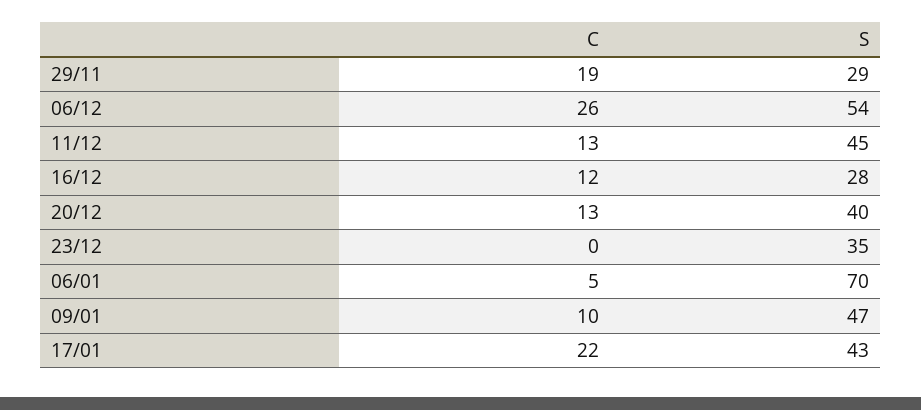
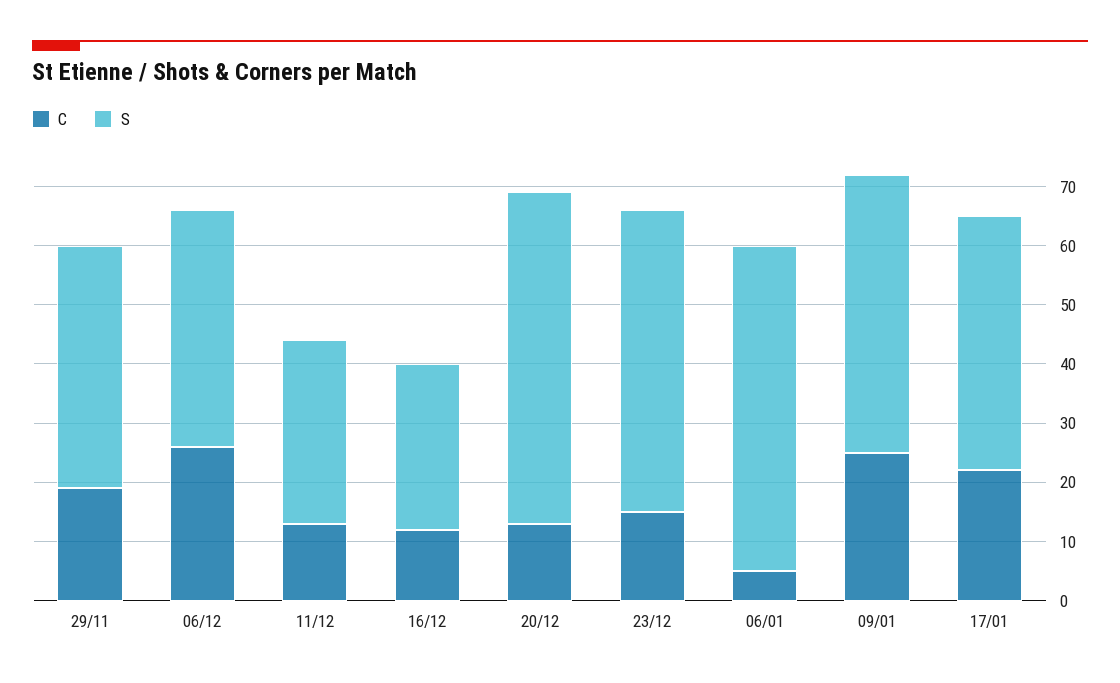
S, 29/11: 29 -> 40
S, 06/12: 54 -> 40
S, 11/12: 45 -> 30
S, 20/12: 40 -> 55
C, 23/12: 0 -> 15
S, 23/12: 35 -> 50
S, 06/01: 70 -> 55
C, 09/01: 10 -> 25

